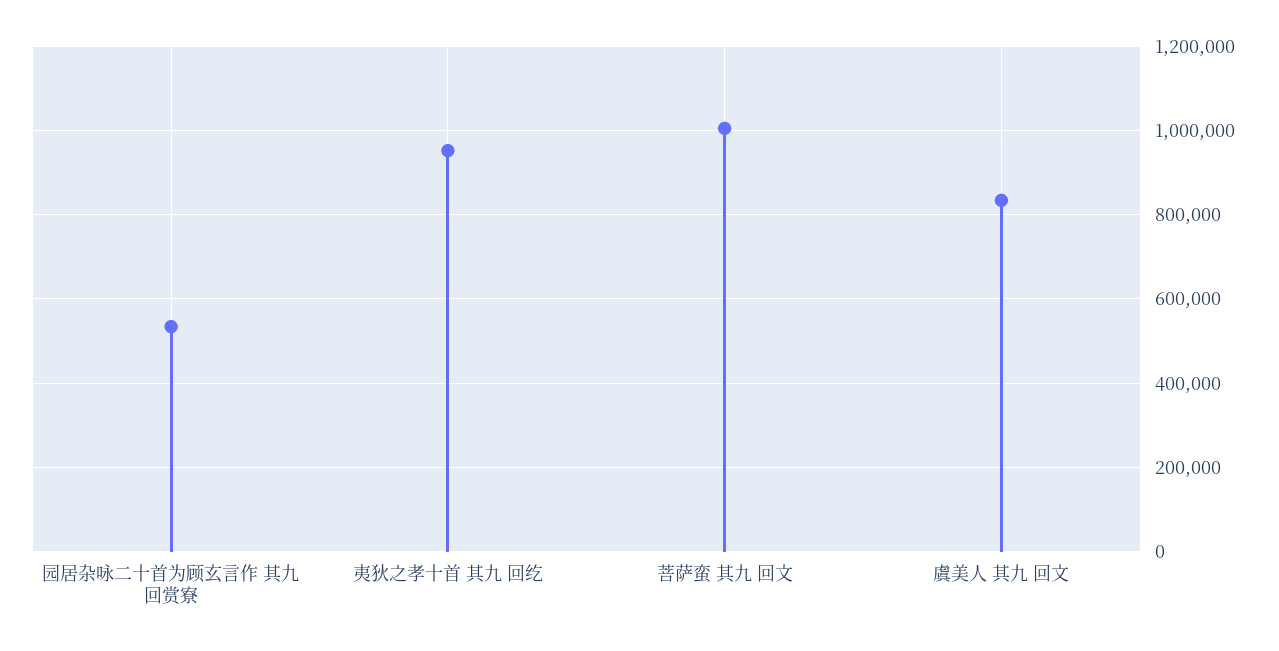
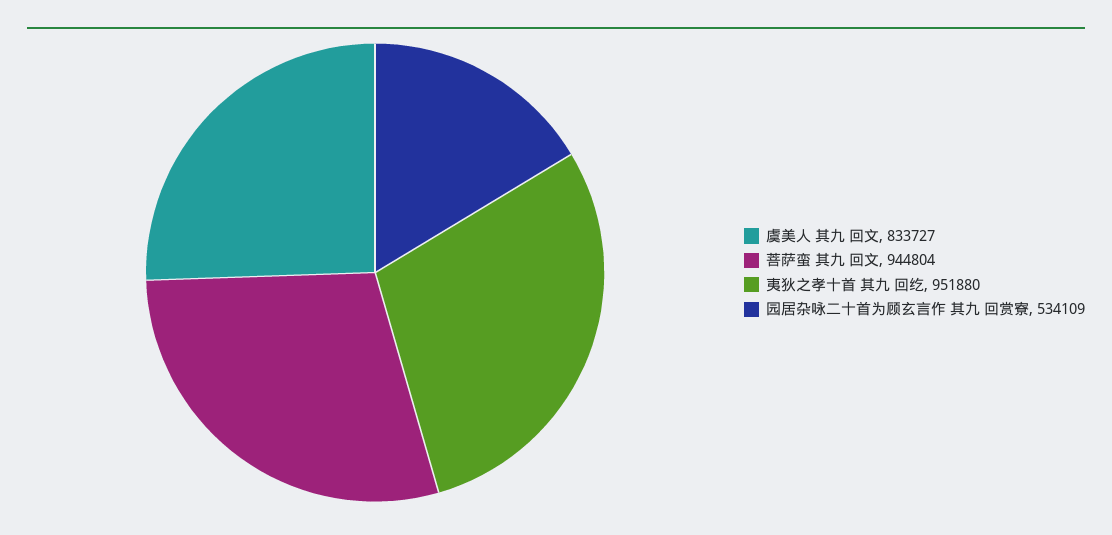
菩萨蛮 其九 回文: 1000000 -> 944804

